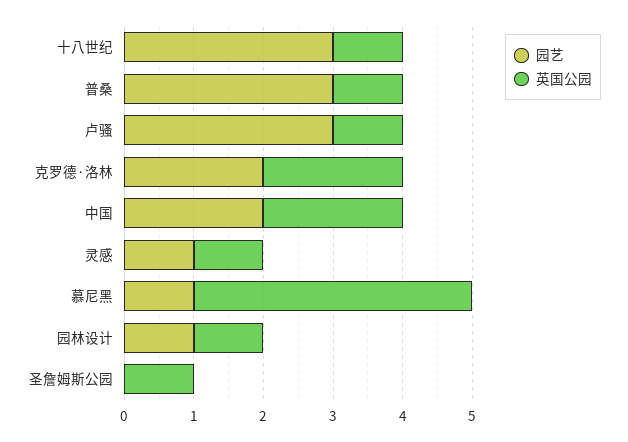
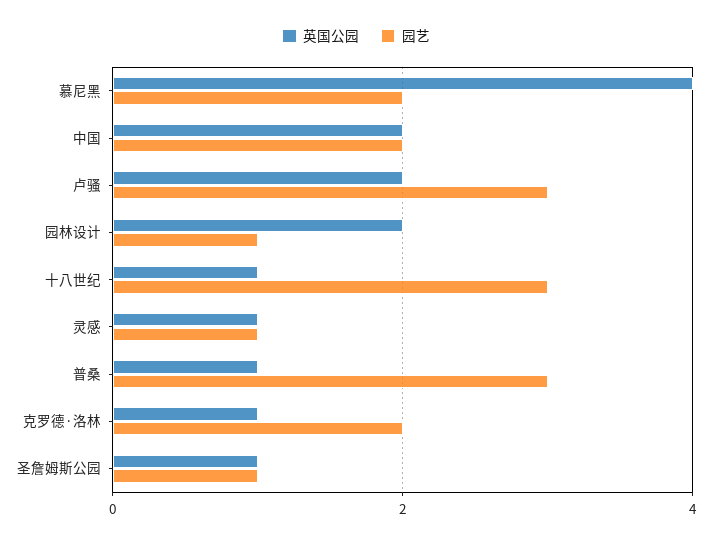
英国公园, 卢骚: 1 -> 2
英国公园, 克罗德·洛林: 2 -> 1
园艺, 慕尼黑: 1 -> 2
英国公园, 园林设计: 1 -> 2
园艺, 圣詹姆斯公园: 0 -> 1

